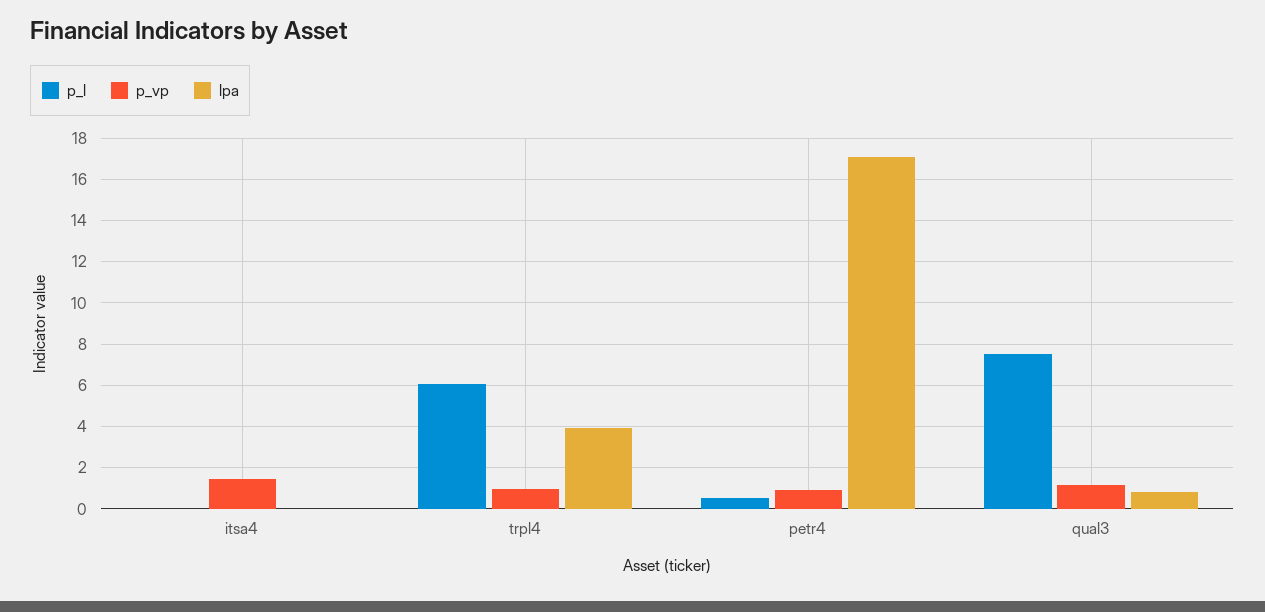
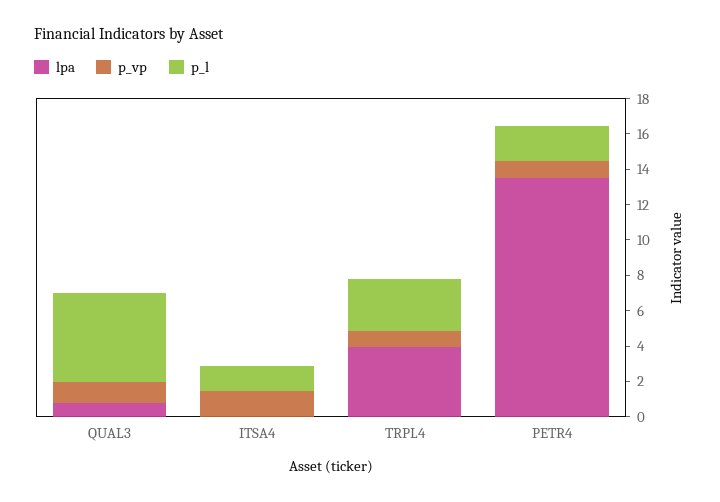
p_l, itsa4: 0 -> 1.5
p_l, trpl4: 6 -> 3
p_l, petr4: 0.5 -> 2
lpa, petr4: 17 -> 13.5
p_l, qual3: 7.5 -> 5

